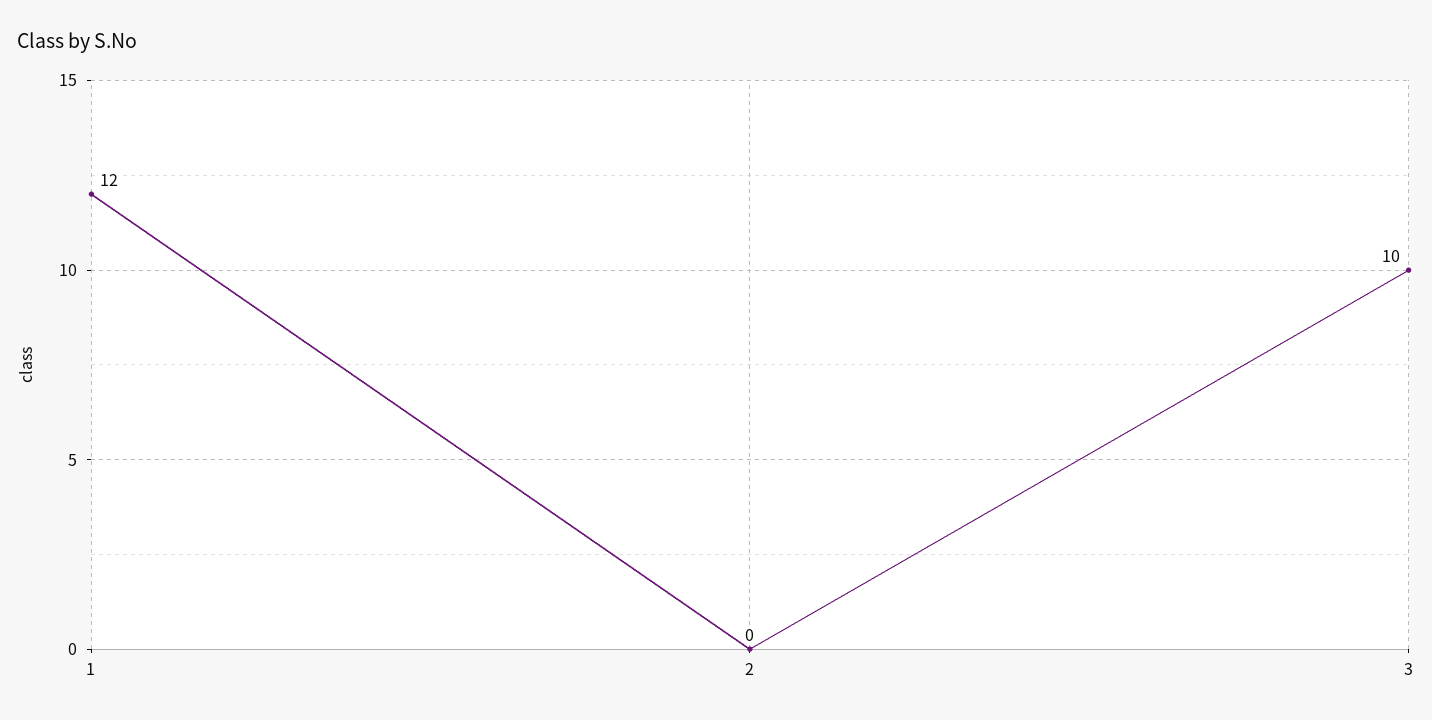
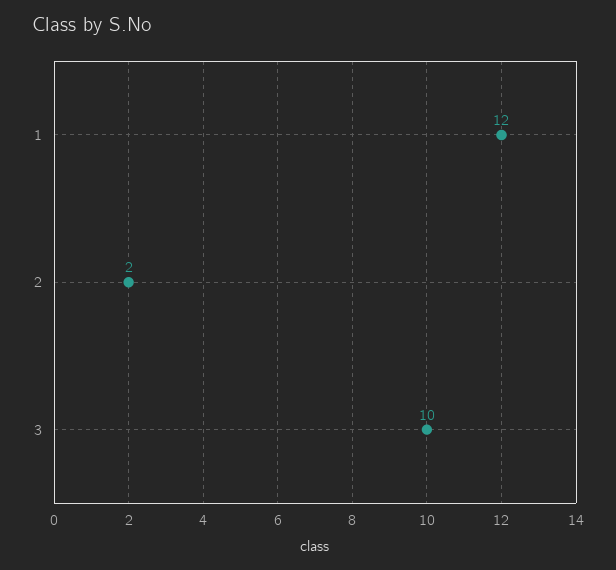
2: 0 -> 2

